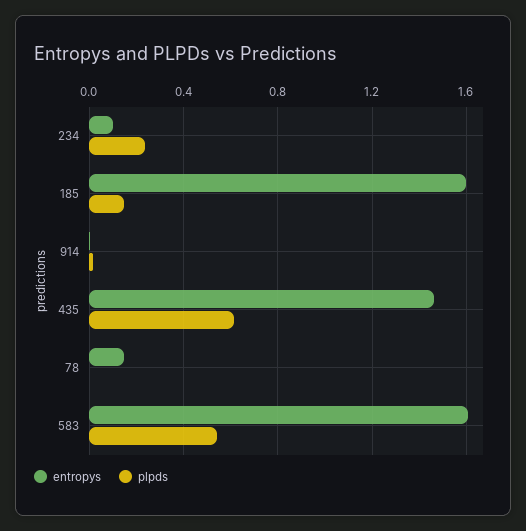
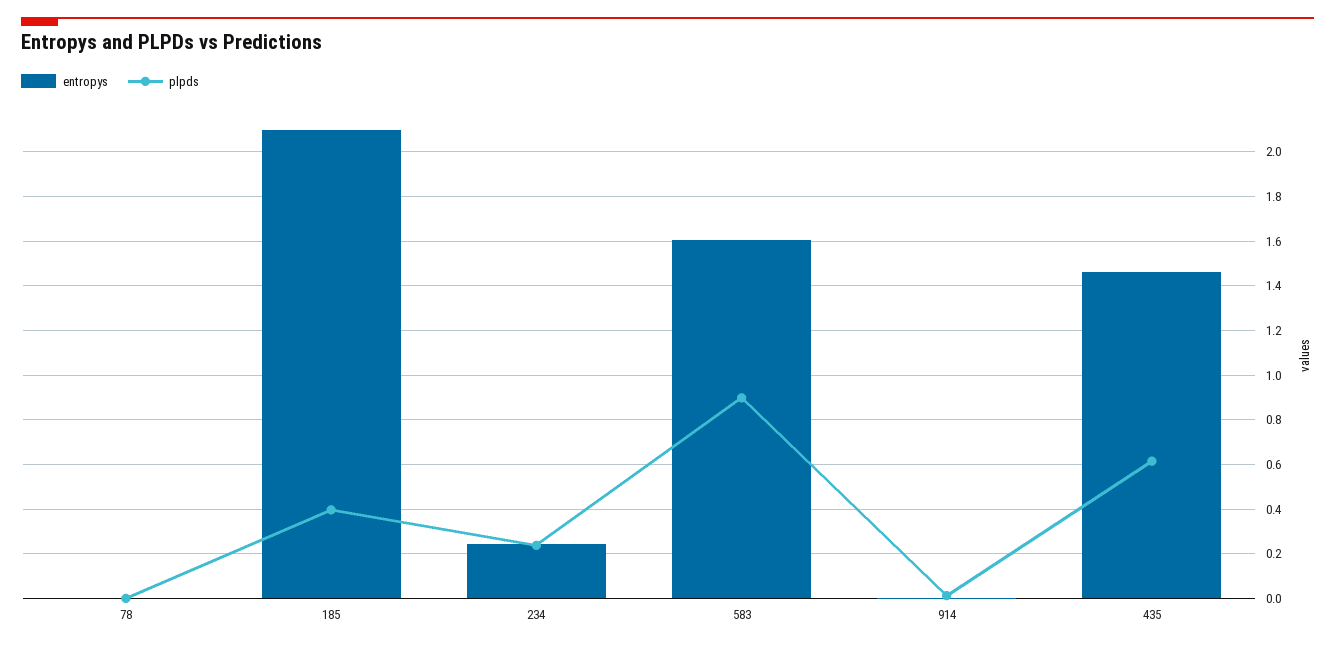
entropys, 234: 0.1 -> 0.25
entropys, 185: 1.6 -> 2.1
plpds, 185: 0.15 -> 0.4
entropys, 78: 0.15 -> 0
plpds, 583: 0.55 -> 0.9

